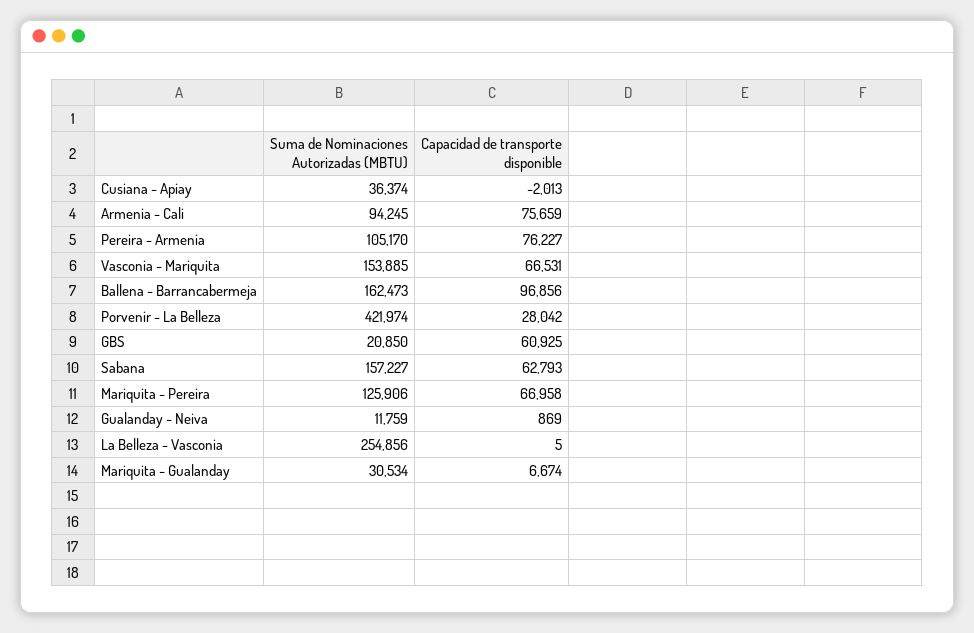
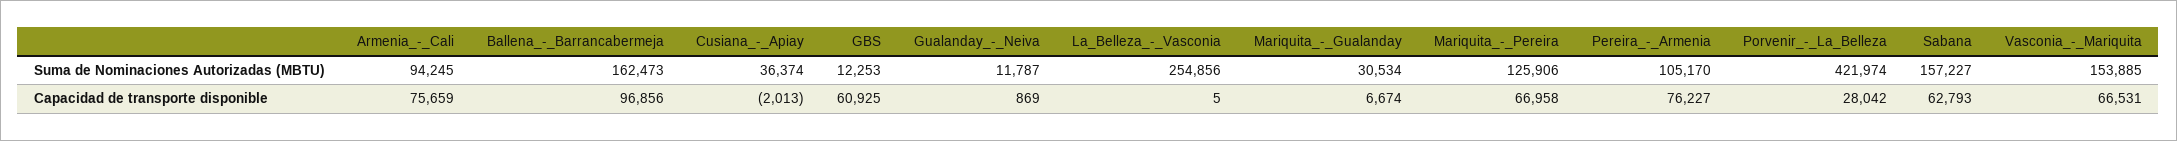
Suma de Nominaciones Autorizadas (MBTU), GBS: 20850 -> 12253
Suma de Nominaciones Autorizadas (MBTU), Gualanday - Neiva: 11759 -> 11787

